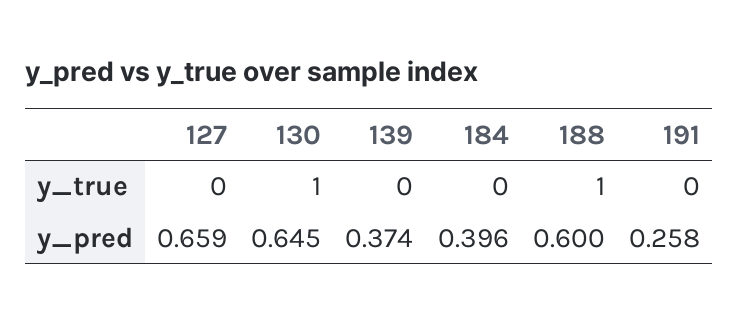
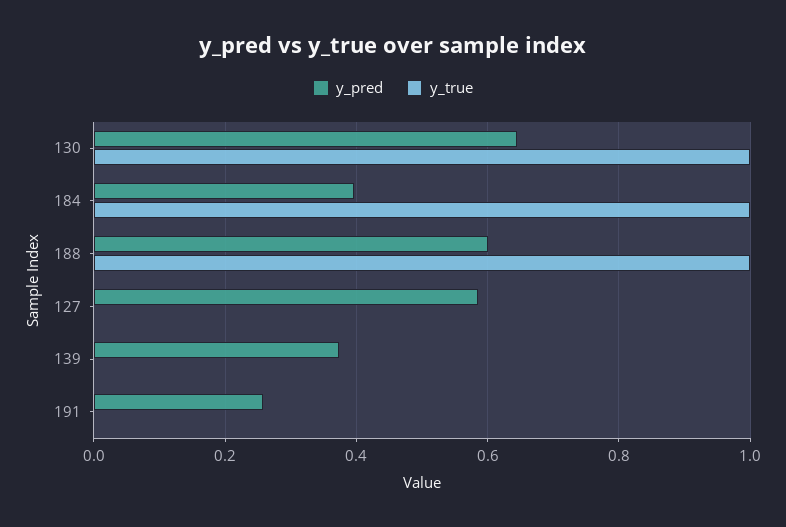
y_true, 184: 0 -> 1
y_pred, 127: 0.659 -> 0.58

